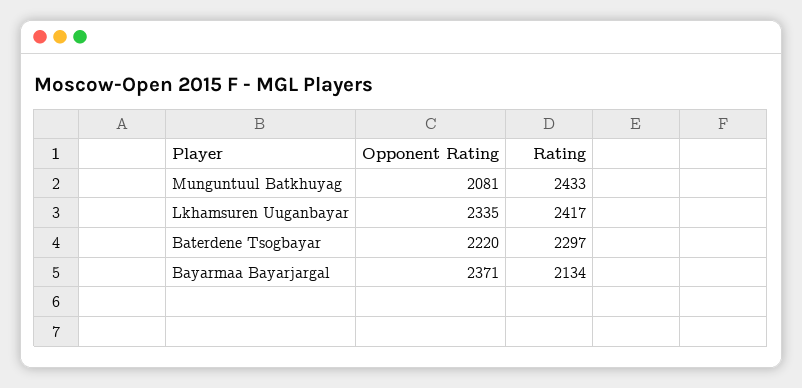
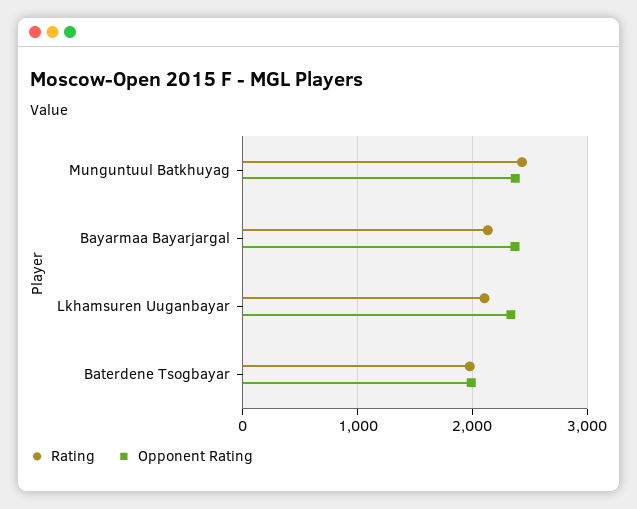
Opponent Rating, Munguntuul Batkhuyag: 2081 -> 2400
Rating, Lkhamsuren Uuganbayar: 2417 -> 2100
Opponent Rating, Baterdene Tsogbayar: 2220 -> 2000
Rating, Baterdene Tsogbayar: 2297 -> 2000

